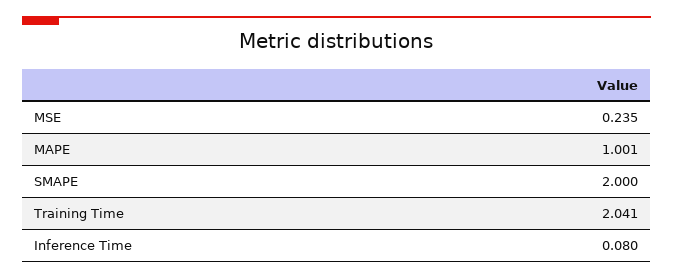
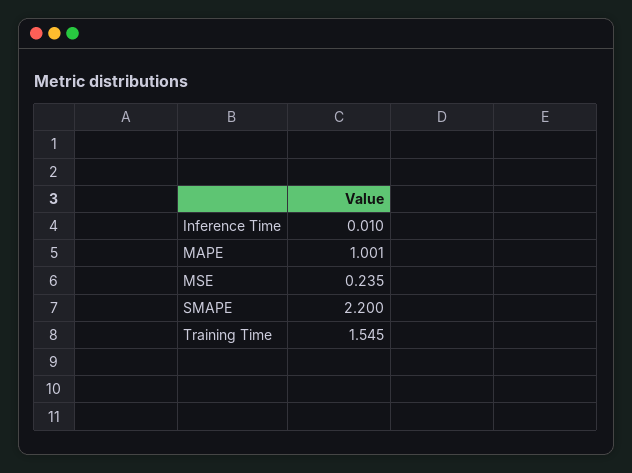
SMAPE: 2 -> 2.2
Training Time: 2.041 -> 1.545
Inference Time: 0.08 -> 0.01

